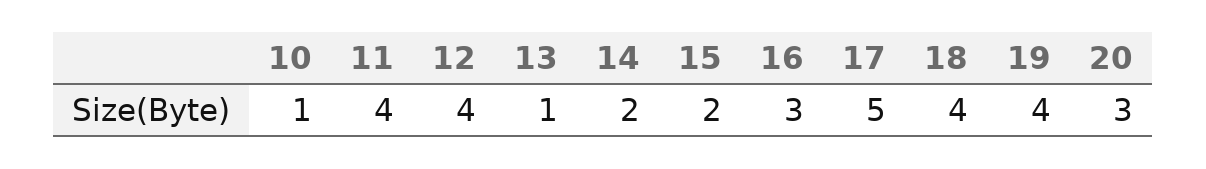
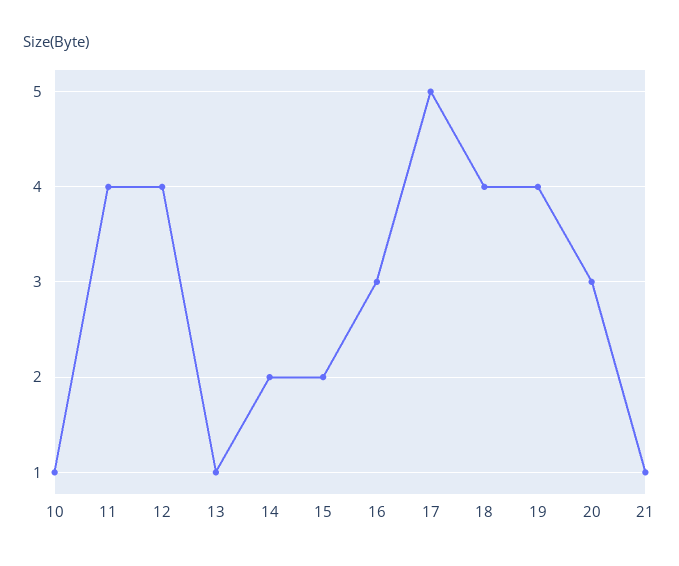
21: none -> 1

